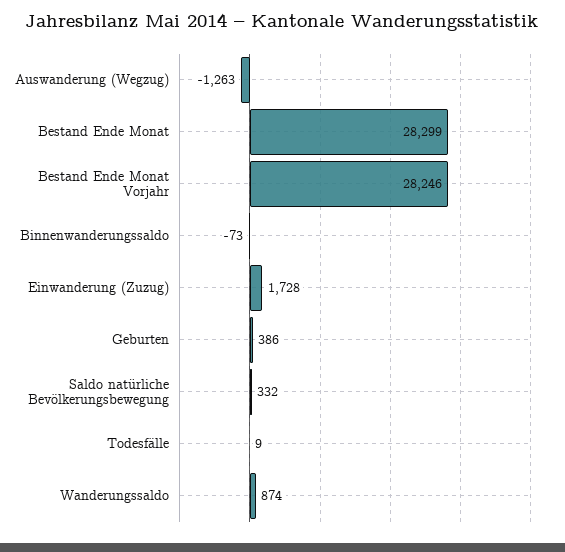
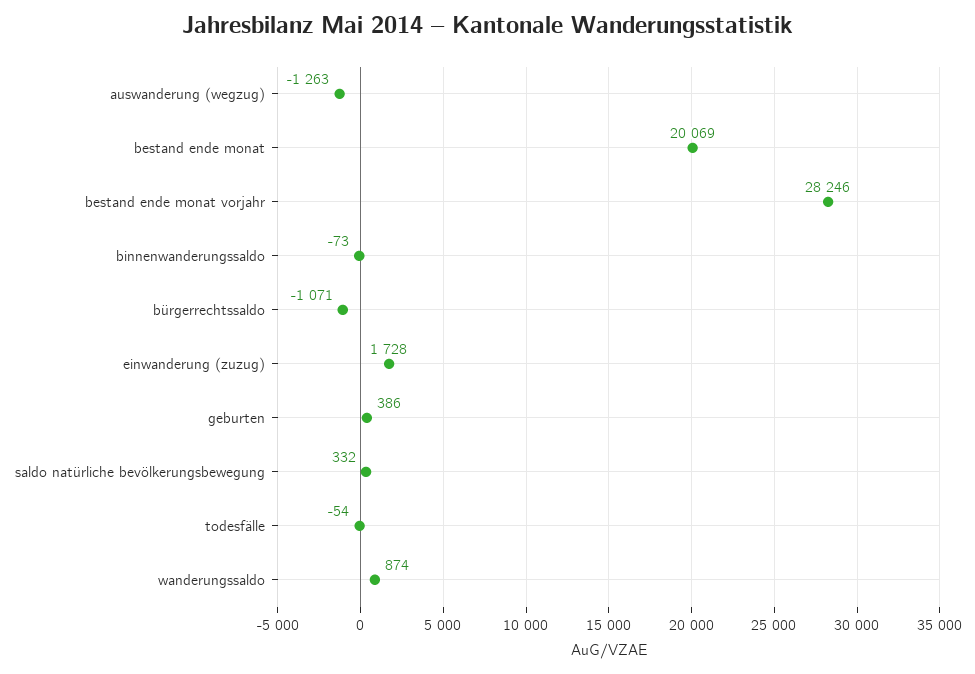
Bestand Ende Monat: 28299 -> 20069
Todesfälle: 9 -> -54
bürgerrechtssaldo: none -> -1071

